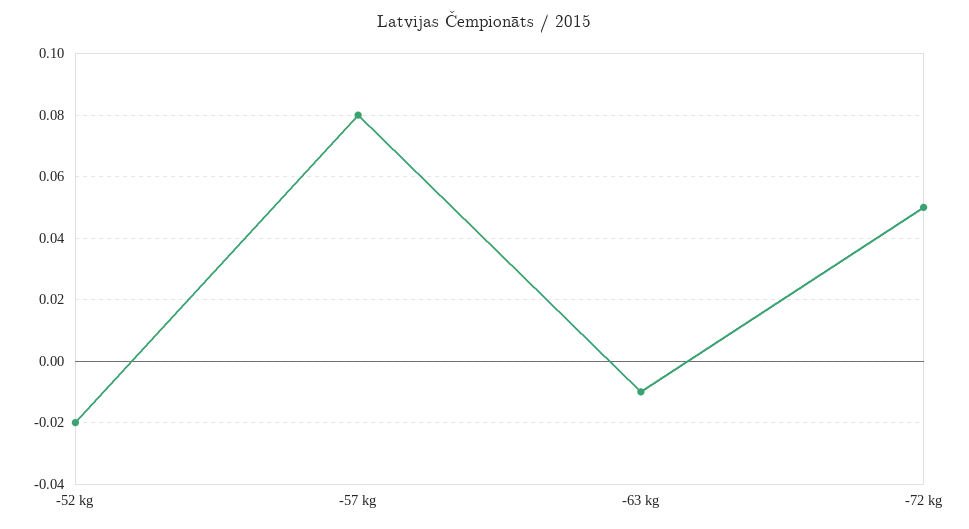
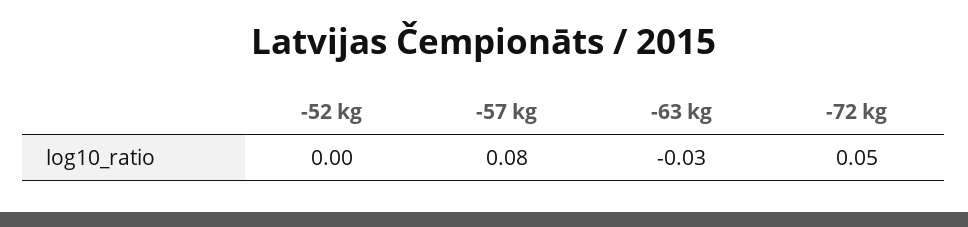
-52 kg: -0.02 -> 0
-63 kg: -0.01 -> -0.03

